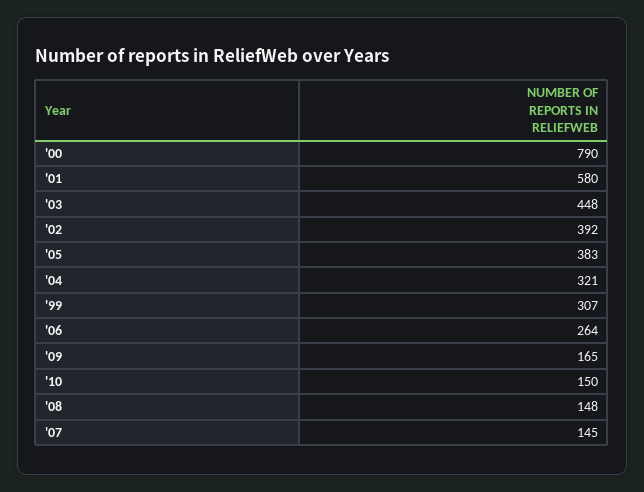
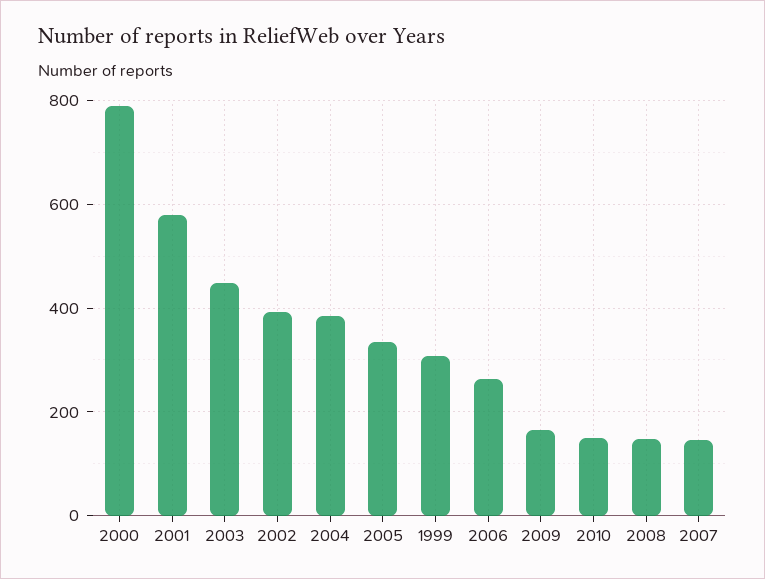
'05: 383 -> 340
'04: 321 -> 380

